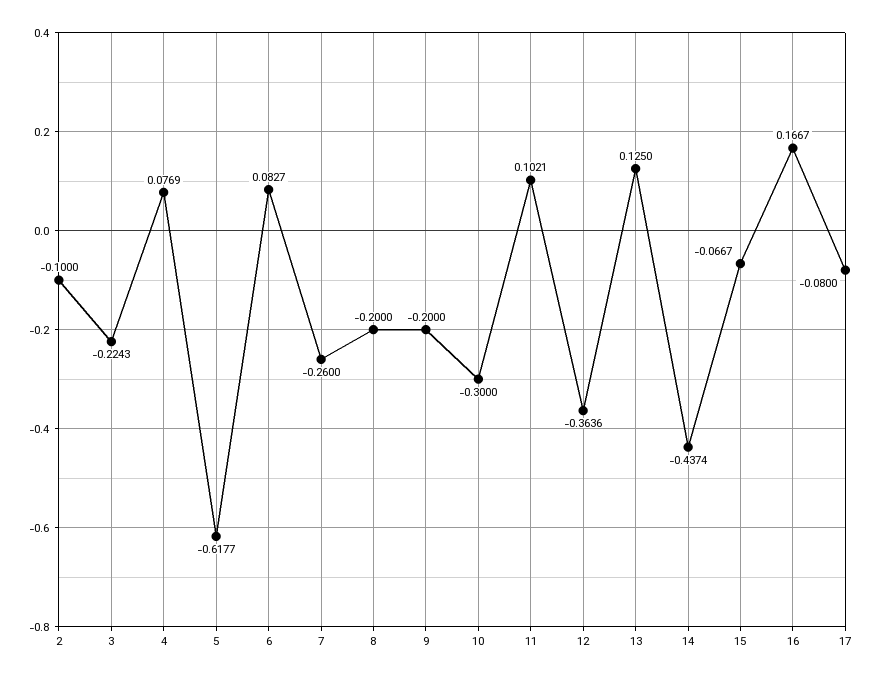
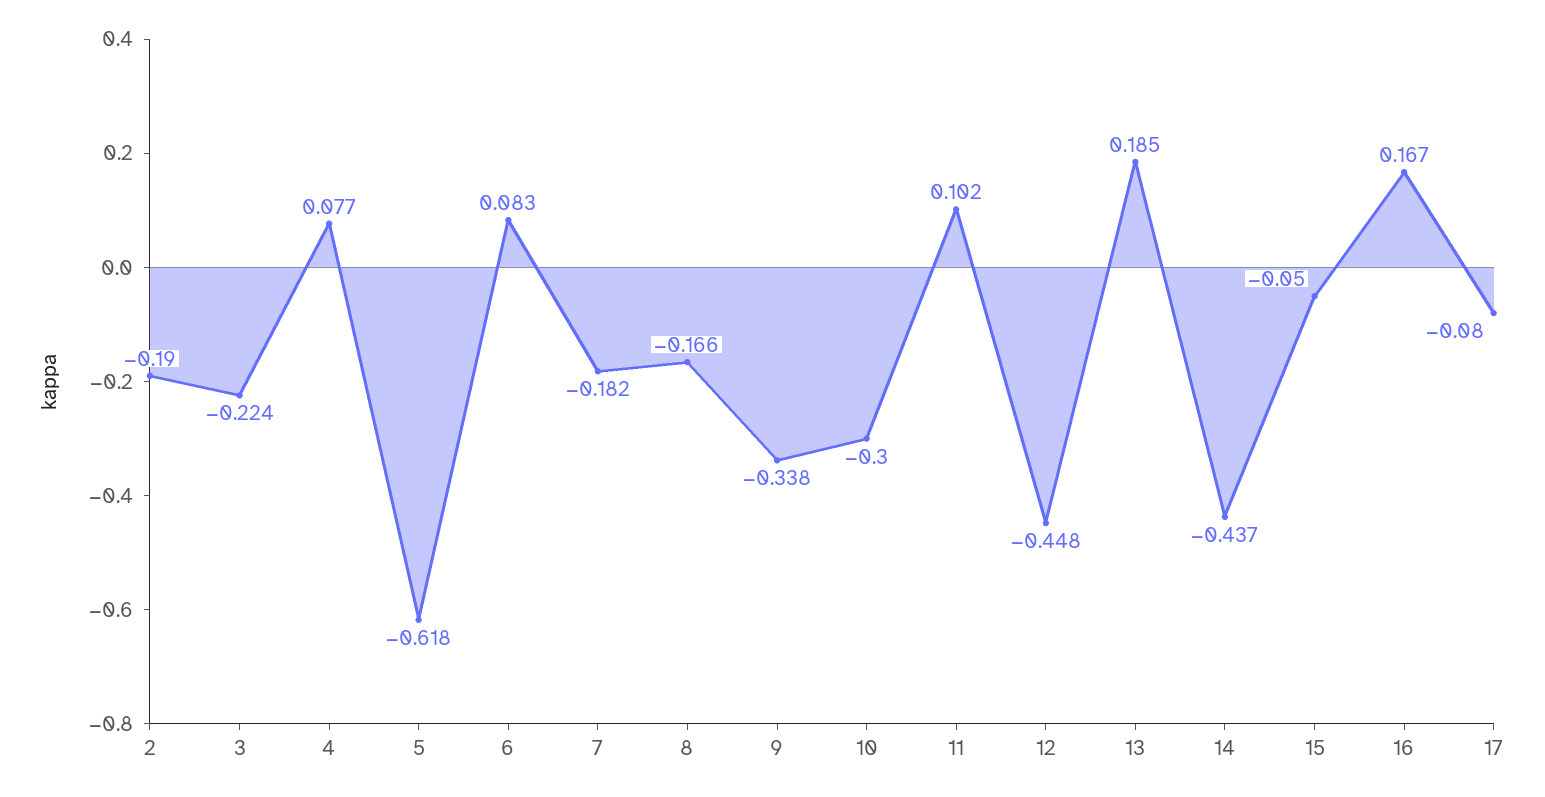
2: -0.1 -> -0.19
7: -0.26 -> -0.182
8: -0.2 -> -0.166
9: -0.2 -> -0.338
12: -0.3636 -> -0.448
13: 0.125 -> 0.185
15: -0.0667 -> -0.05

